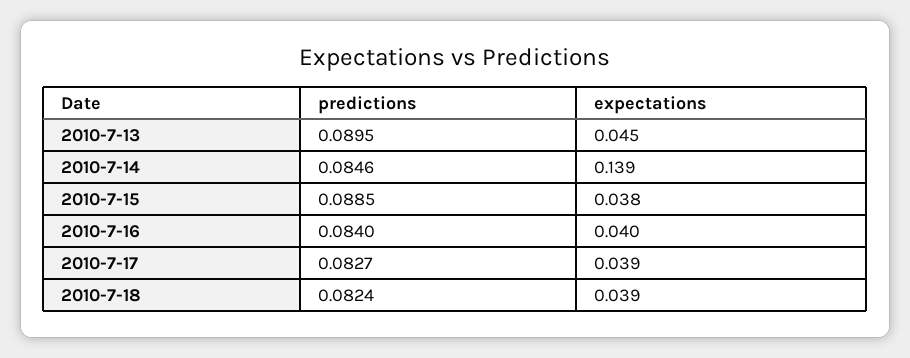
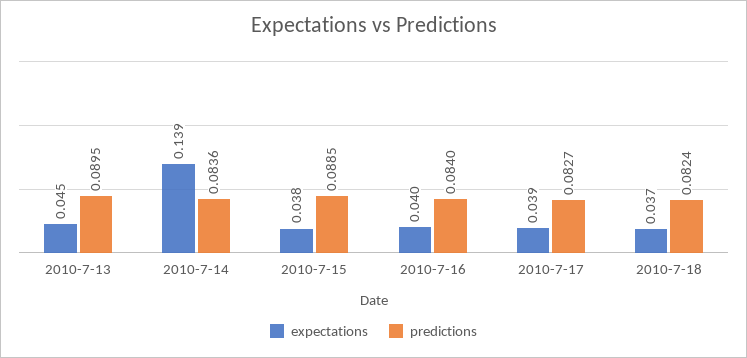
predictions, 2010-7-14: 0.0846 -> 0.0836
expectations, 2010-7-18: 0.039 -> 0.037

